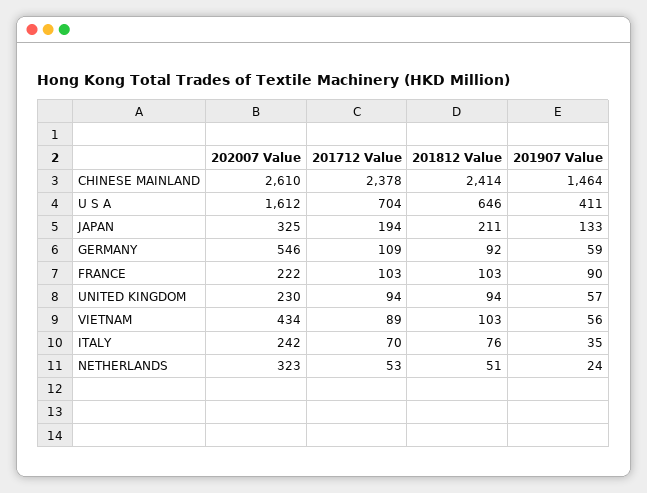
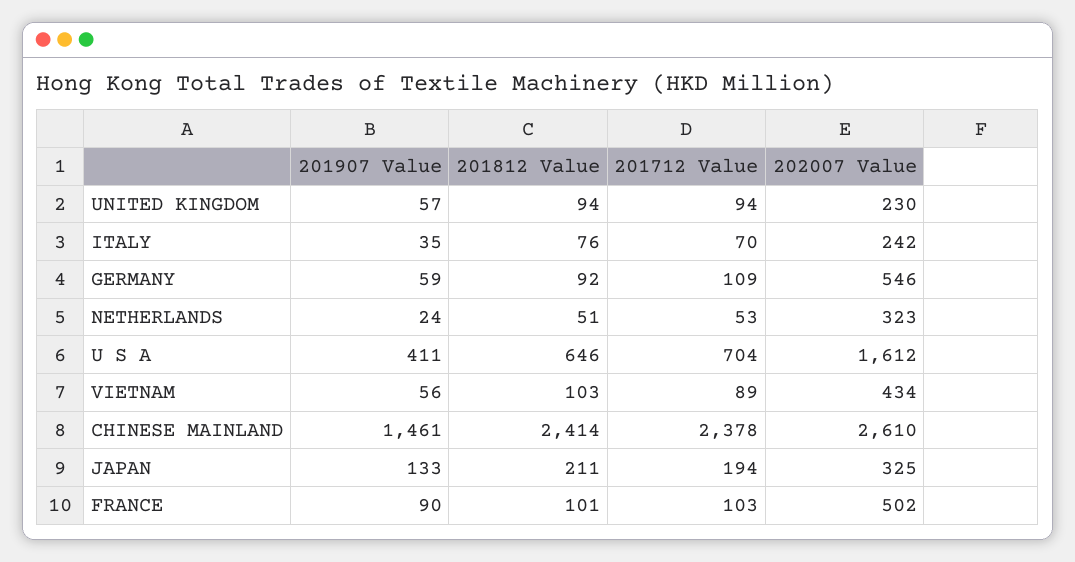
201907 Value, CHINESE MAINLAND: 1464 -> 1461
202007 Value, FRANCE: 222 -> 502
201812 Value, FRANCE: 103 -> 101

